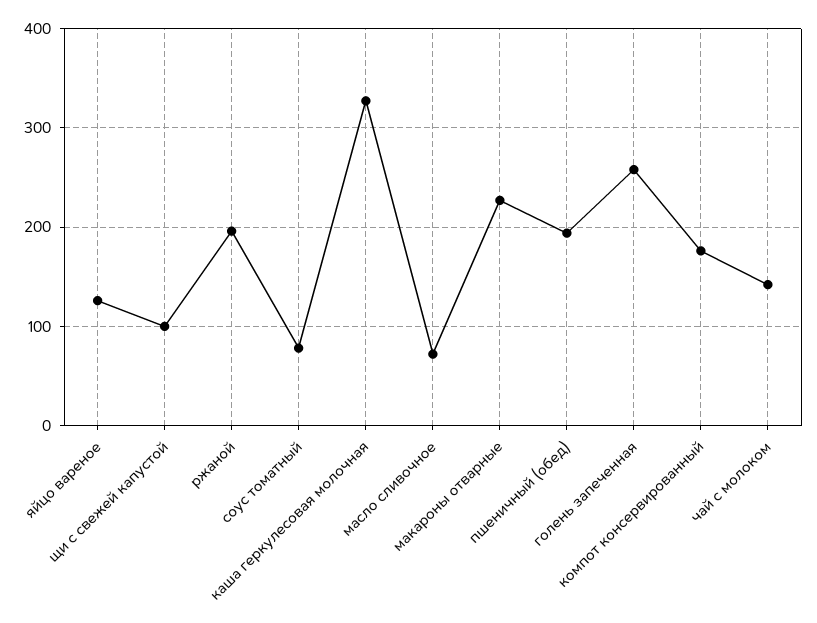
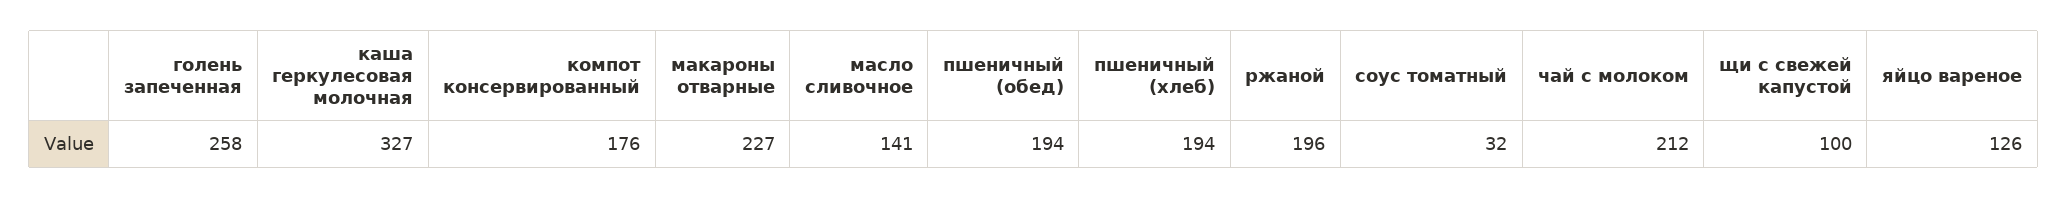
соус томатный: 80 -> 32
масло сливочное: 70 -> 141
чай с молоком: 140 -> 212
пшеничный (хлеб): none -> 194

